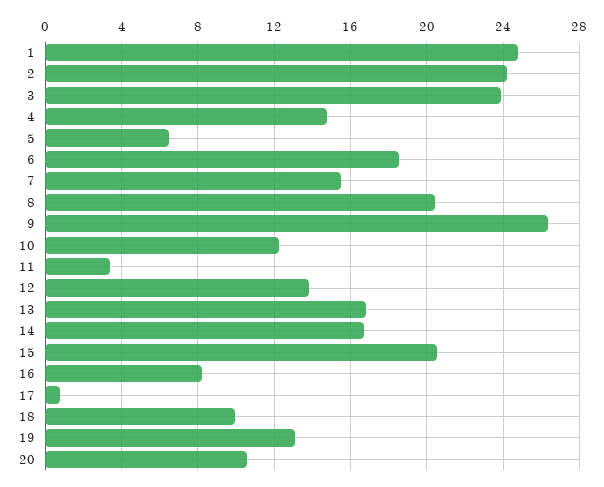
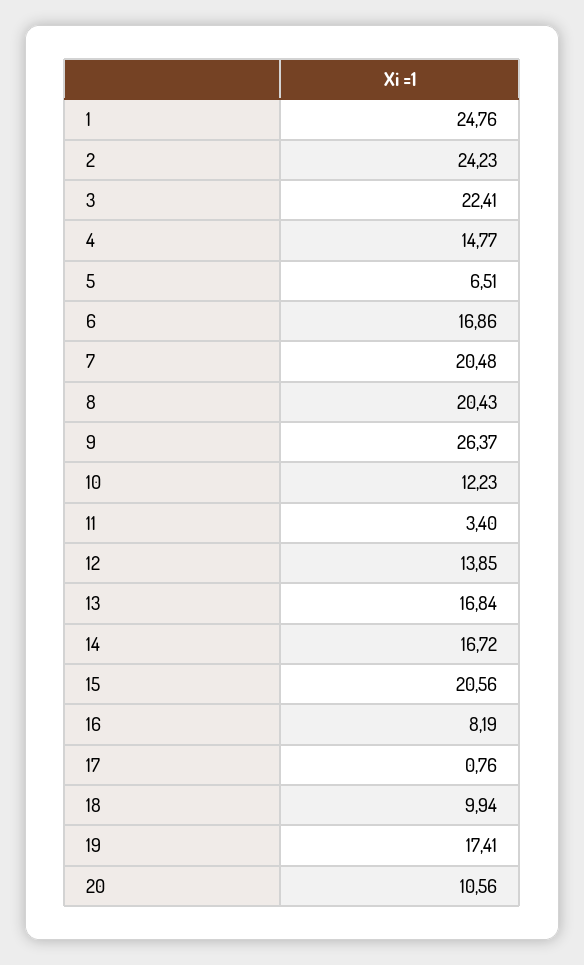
3: 24 -> 22.41
6: 18.5 -> 16.86
7: 15.5 -> 20.48
19: 13 -> 17.41

